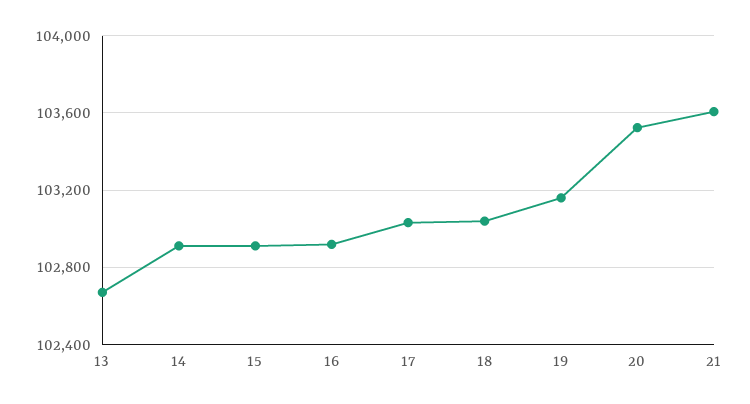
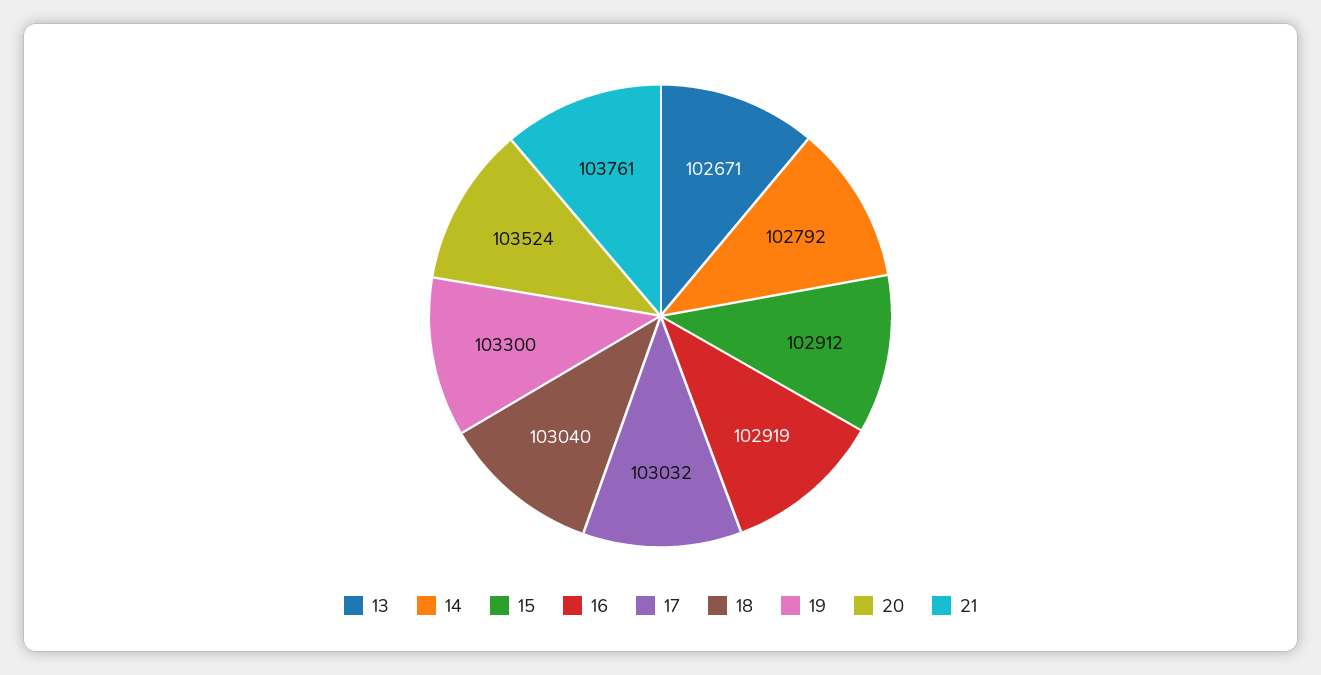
14: 102900 -> 102792
19: 103150 -> 103300
21: 103600 -> 103761

